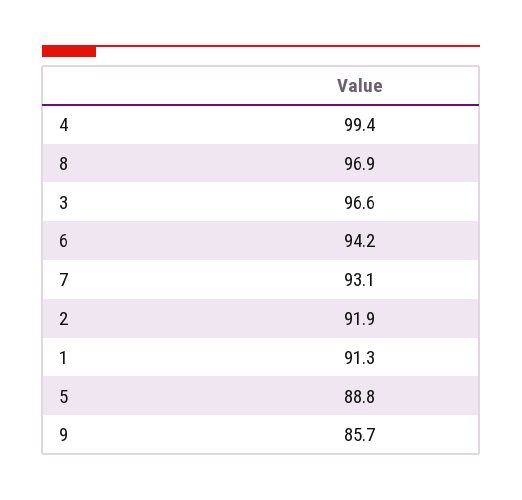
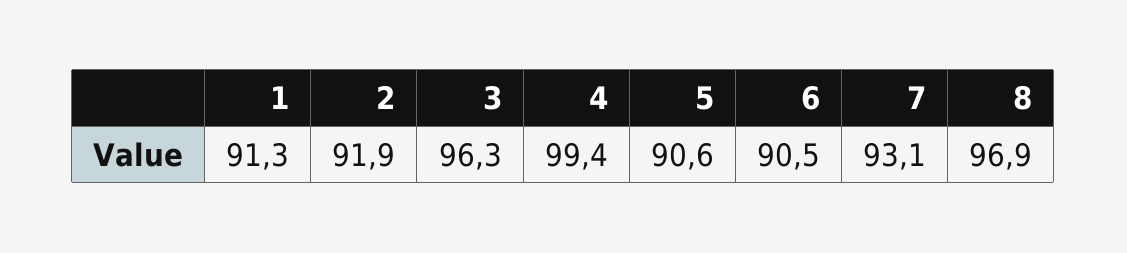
3: 96.6 -> 96.3
6: 94.2 -> 90.5
5: 88.8 -> 90.6
9: 85.7 -> none

